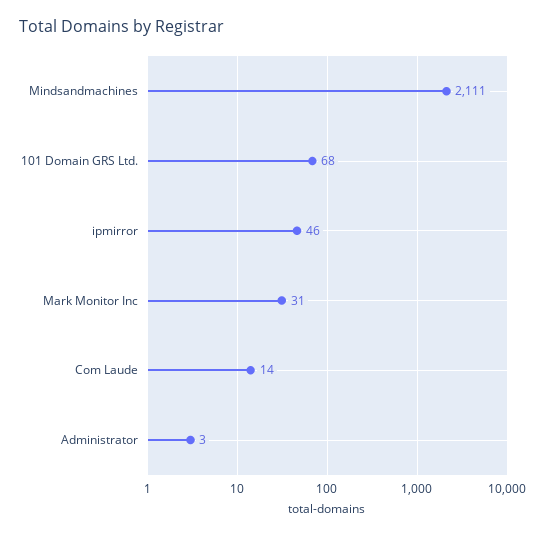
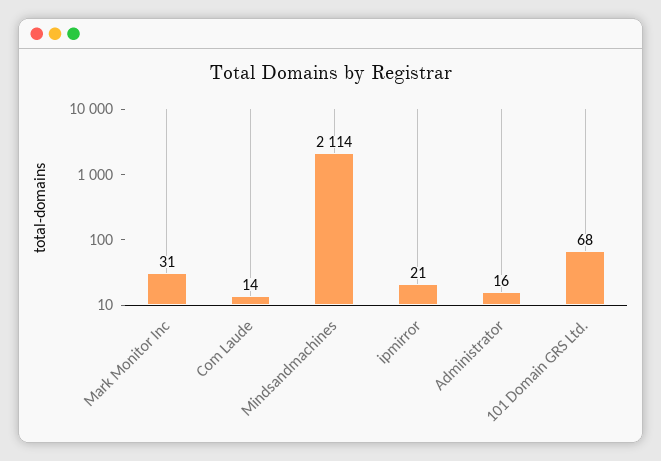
Mindsandmachines: 2111 -> 2114
ipmirror: 46 -> 21
Administrator: 3 -> 16

